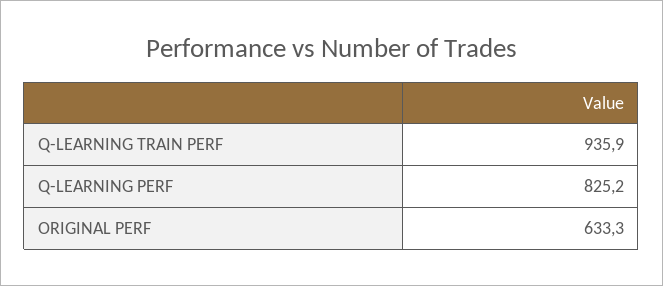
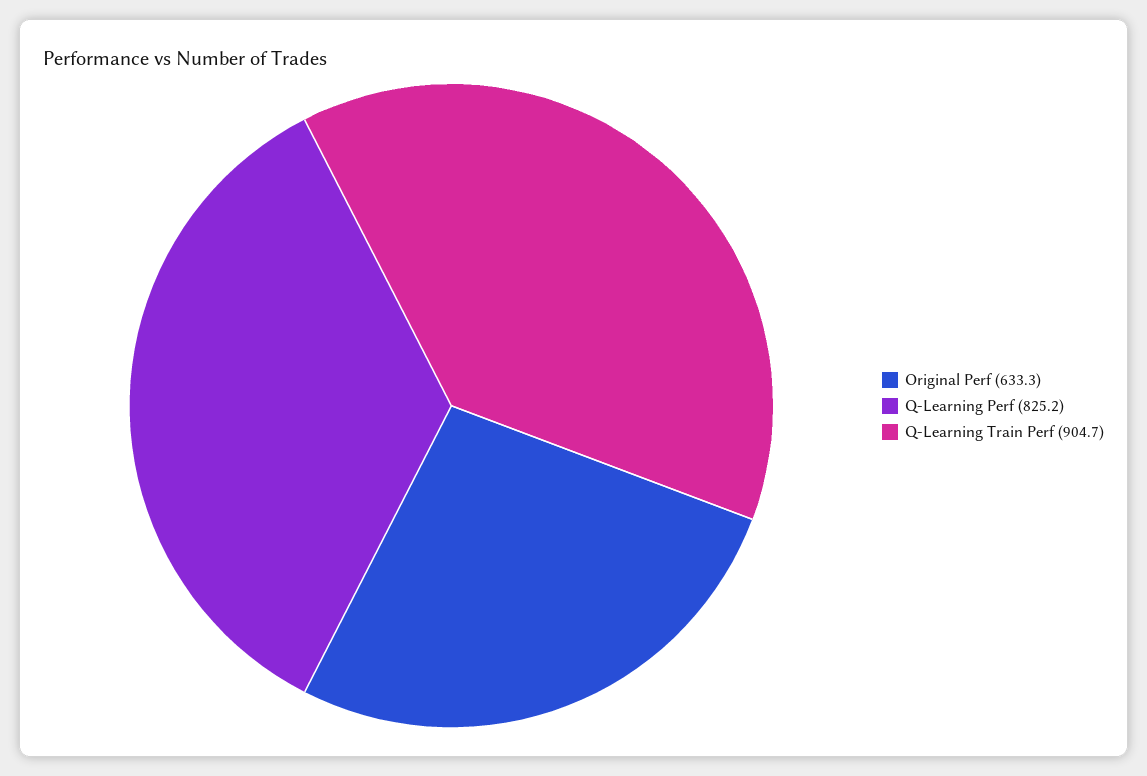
Q-LEARNING TRAIN PERF: 935.9 -> 904.7

